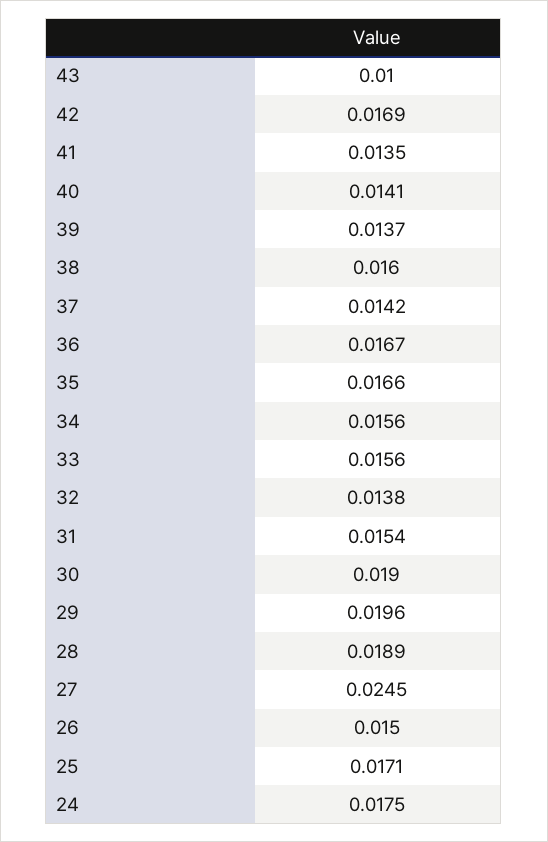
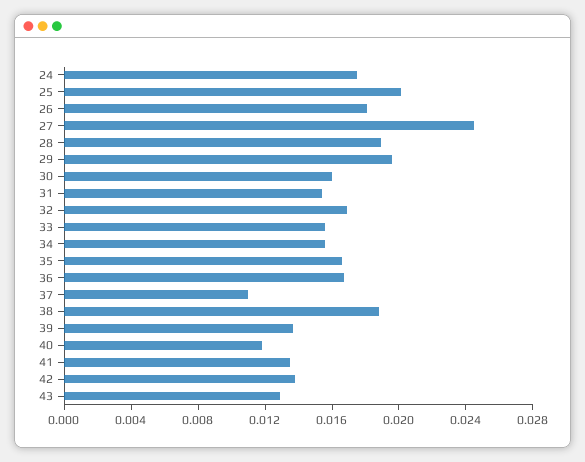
43: 0.01 -> 0.013
42: 0.0169 -> 0.014
40: 0.0141 -> 0.012
38: 0.016 -> 0.019
37: 0.0142 -> 0.011
32: 0.0138 -> 0.017
30: 0.019 -> 0.016
26: 0.015 -> 0.018
25: 0.0171 -> 0.02

